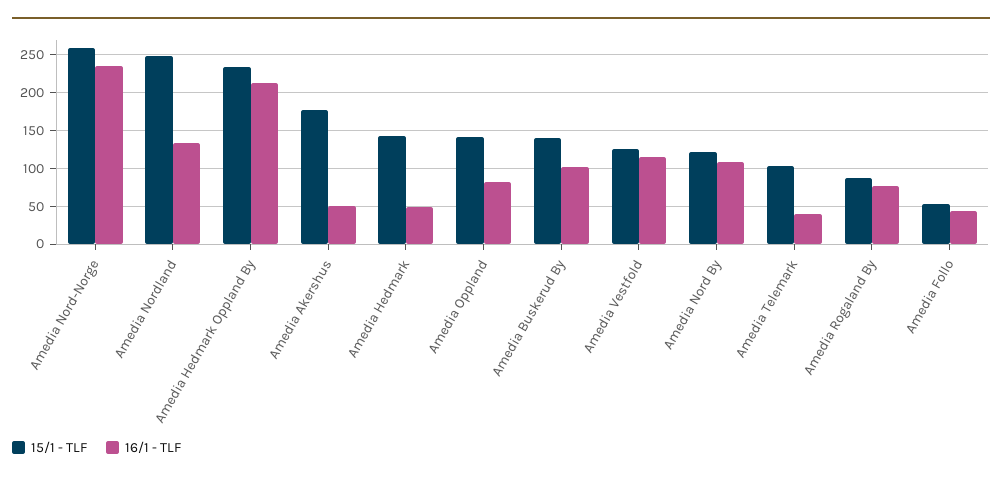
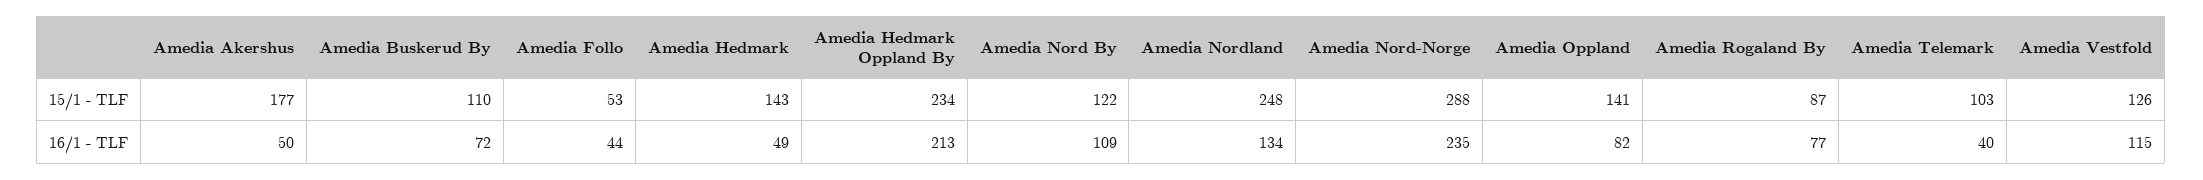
15/1 - TLF, Amedia Nord-Norge: 260 -> 288
15/1 - TLF, Amedia Buskerud By: 140 -> 110
16/1 - TLF, Amedia Buskerud By: 100 -> 72

